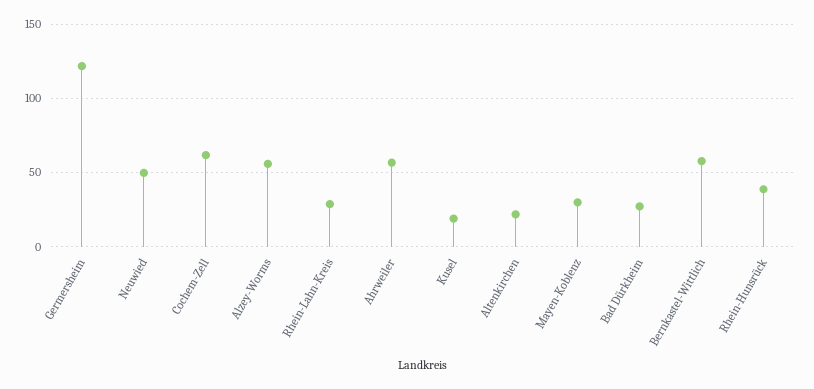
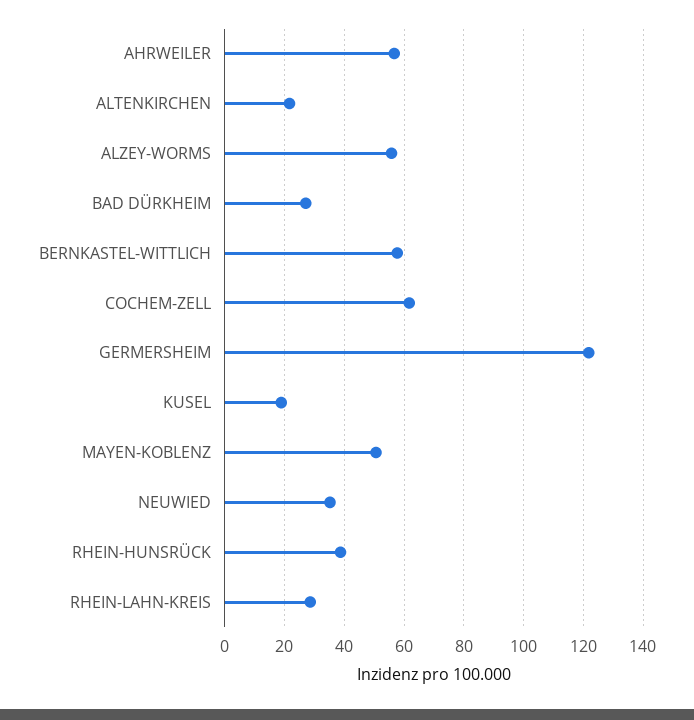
Neuwied: 50 -> 35
Mayen-Koblenz: 30 -> 50

